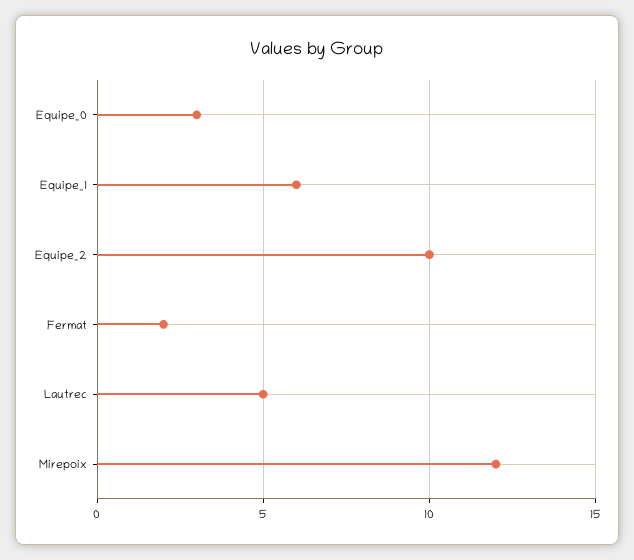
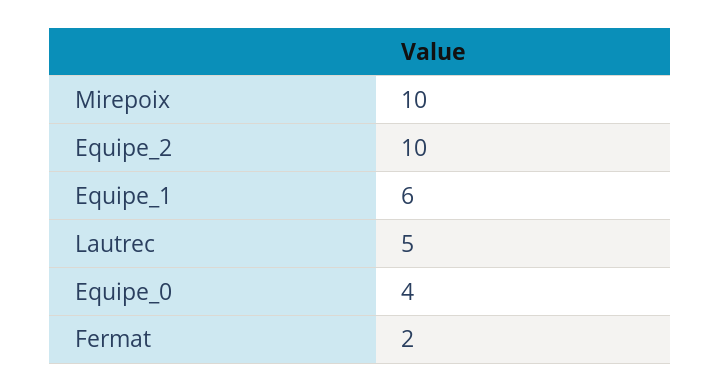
Equipe_0: 3 -> 4
Mirepoix: 12 -> 10

